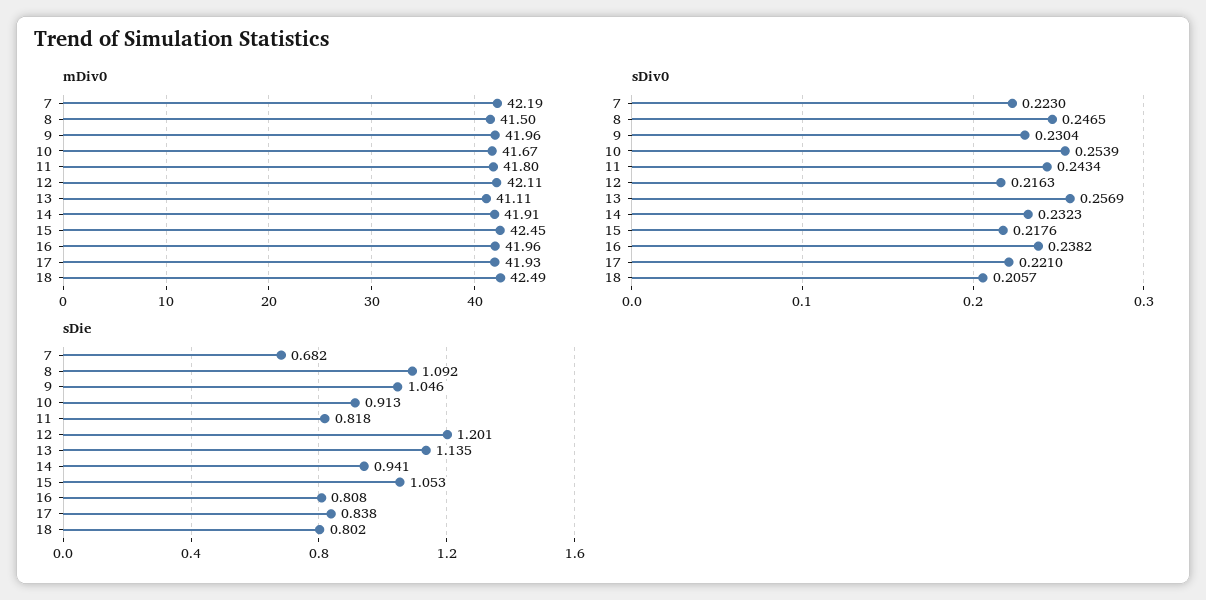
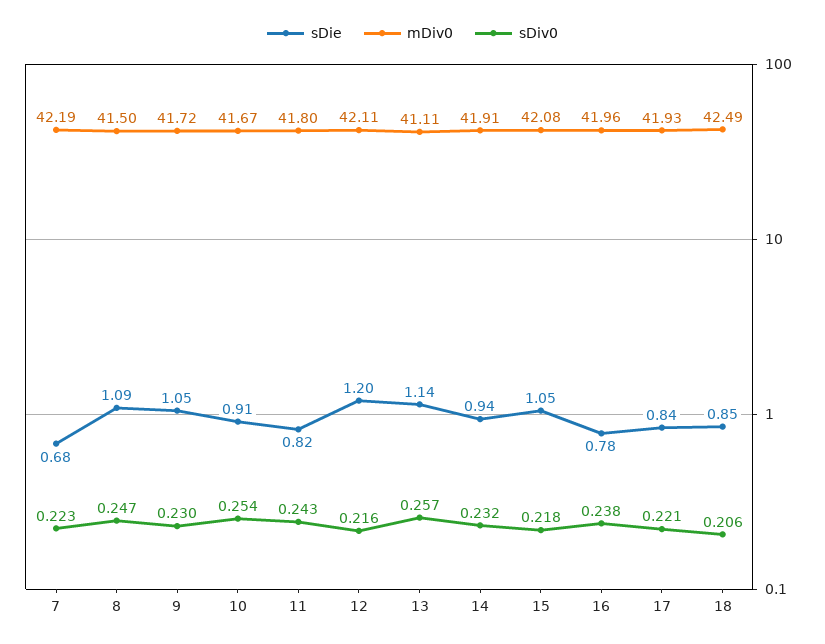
mDiv0, 9: 41.96 -> 41.72
mDiv0, 15: 42.45 -> 42.08
sDie, 16: 0.808 -> 0.78
sDie, 18: 0.802 -> 0.85

